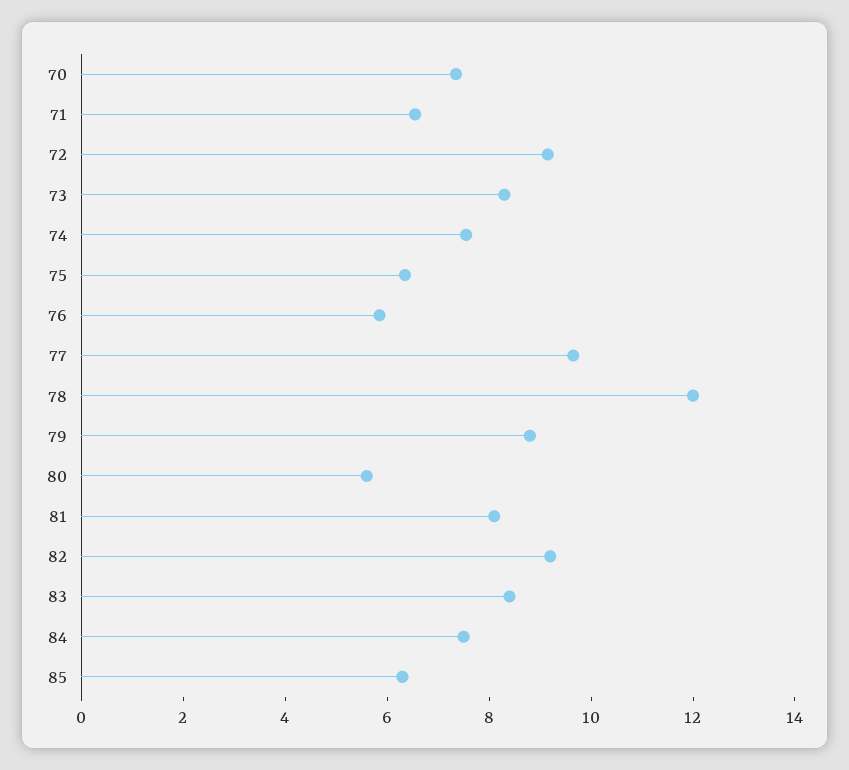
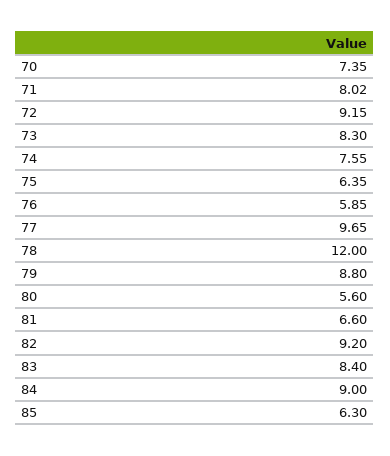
71: 6.5 -> 8.02
81: 8 -> 6.6
84: 7.5 -> 9

